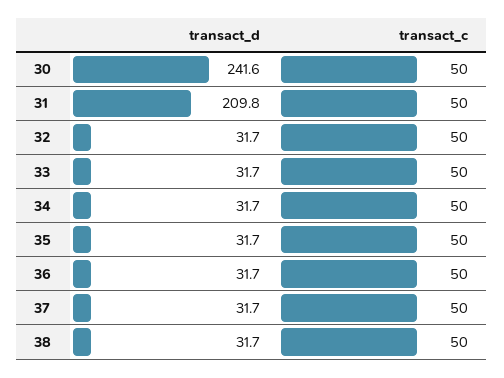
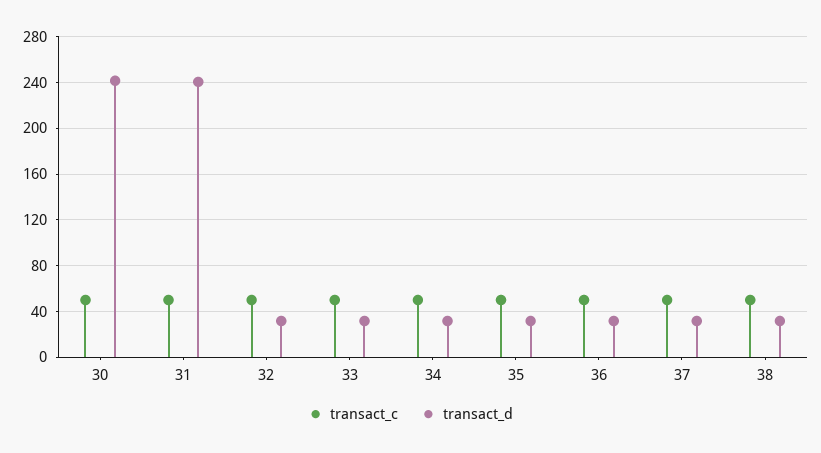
transact_d, 31: 209.8 -> 240

